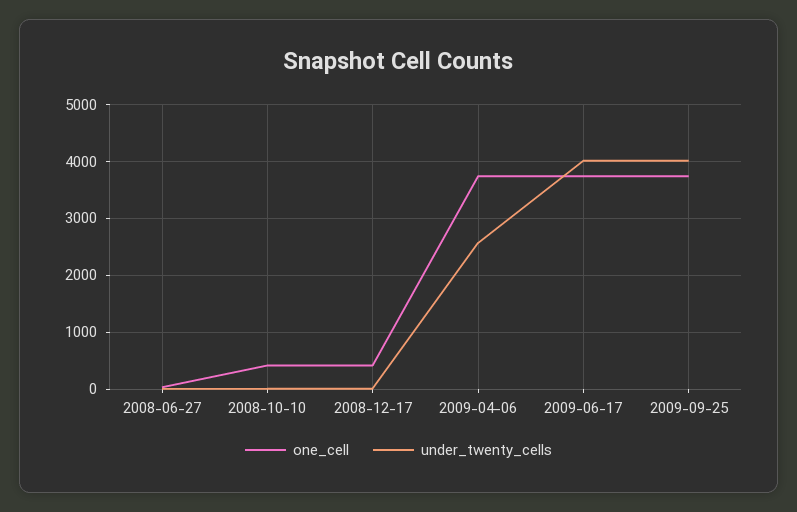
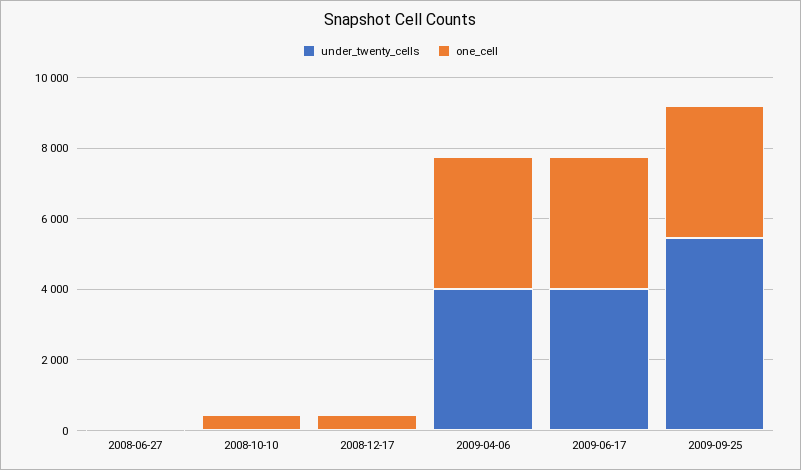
under_twenty_cells, 2009-04-06: 2600 -> 4000
under_twenty_cells, 2009-09-25: 4000 -> 5500

